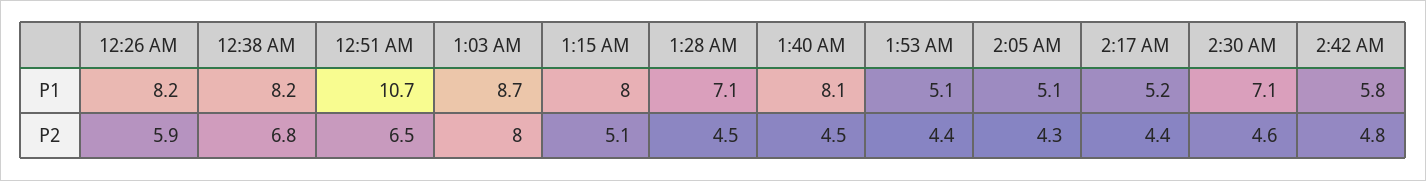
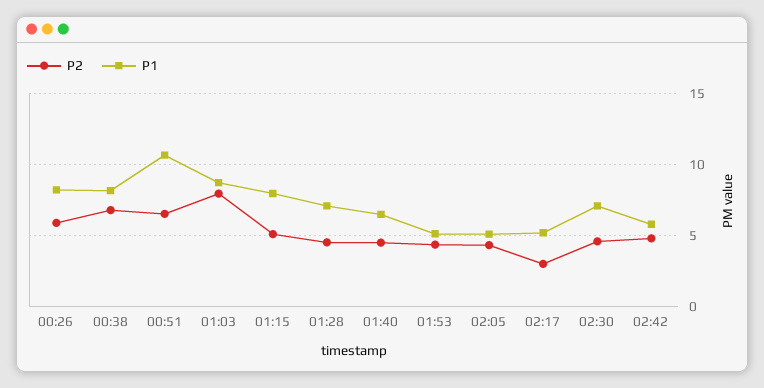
P1, 1:40 AM: 8.1 -> 6.5
P2, 2:17 AM: 4.4 -> 3

